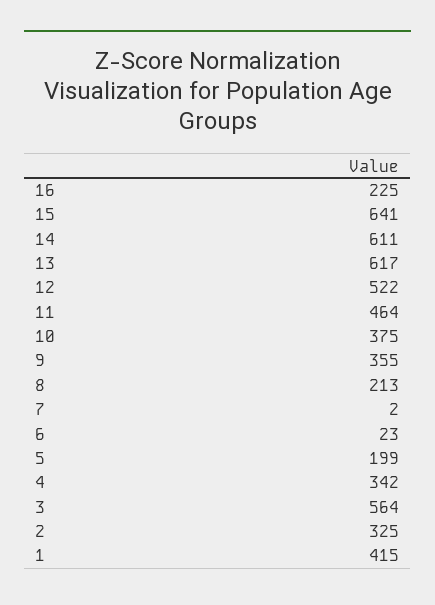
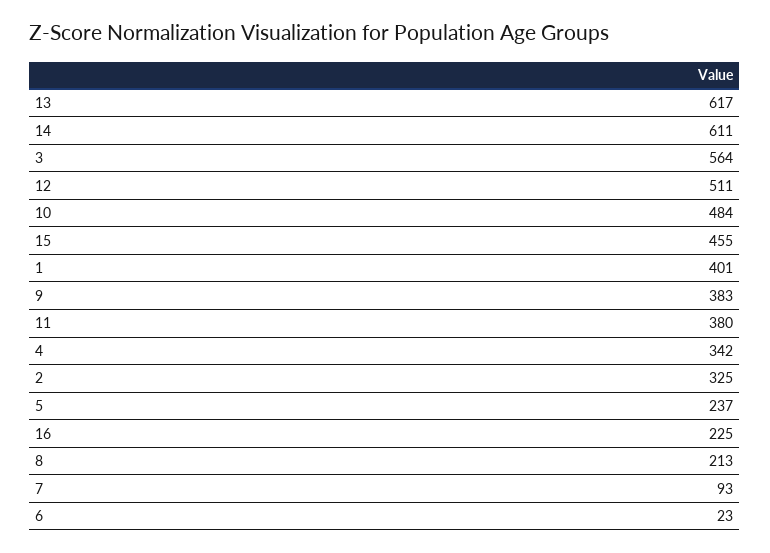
15: 641 -> 455
12: 522 -> 511
11: 464 -> 380
10: 375 -> 484
9: 355 -> 383
7: 2 -> 93
5: 199 -> 237
1: 415 -> 401

